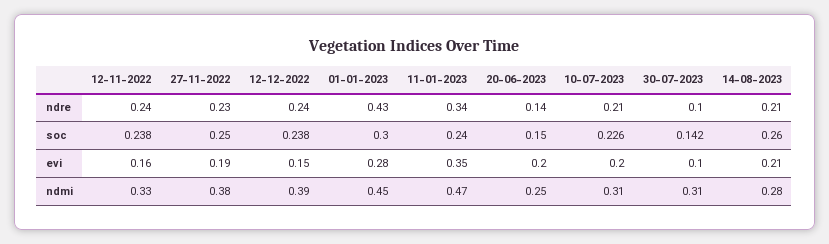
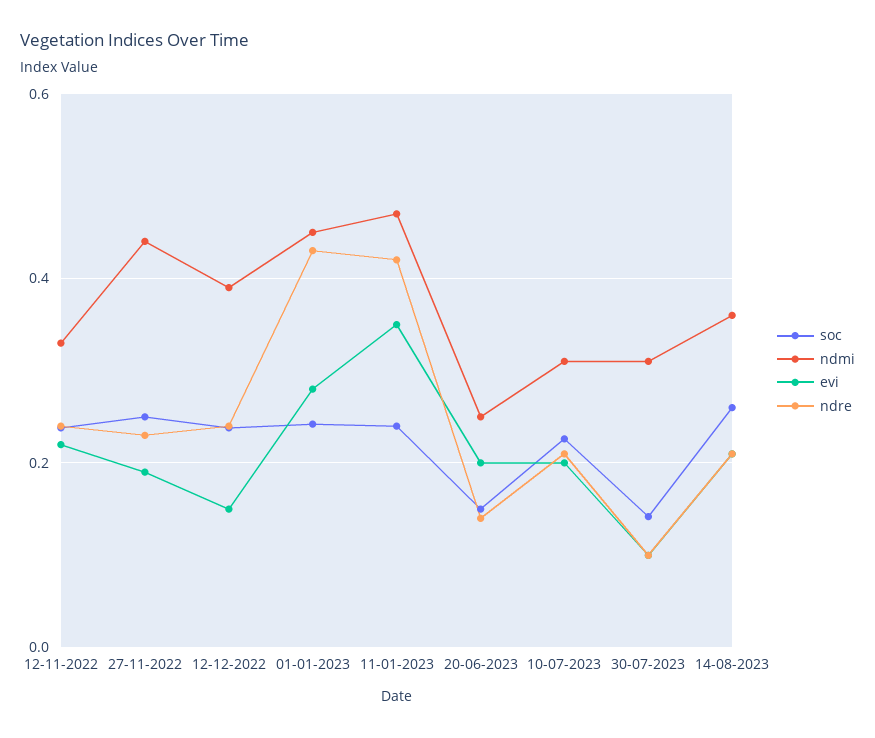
ndre, 11-01-2023: 0.34 -> 0.42
soc, 01-01-2023: 0.3 -> 0.24
evi, 12-11-2022: 0.16 -> 0.22
ndmi, 27-11-2022: 0.38 -> 0.44
ndmi, 14-08-2023: 0.28 -> 0.36

